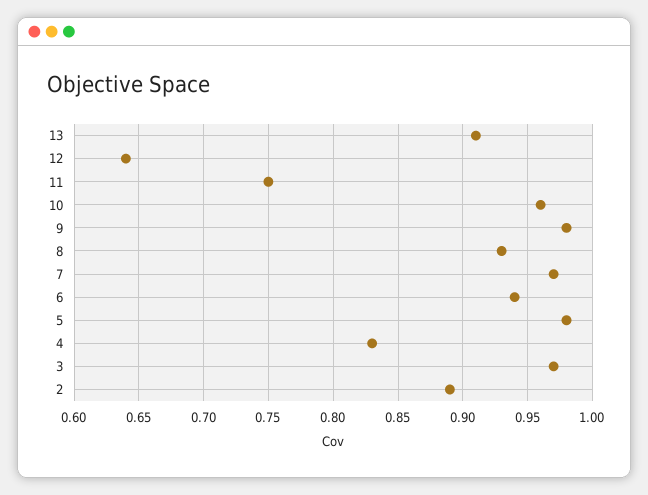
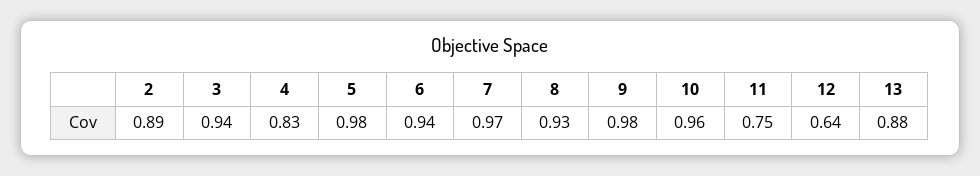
13: 0.91 -> 0.88
3: 0.97 -> 0.94

